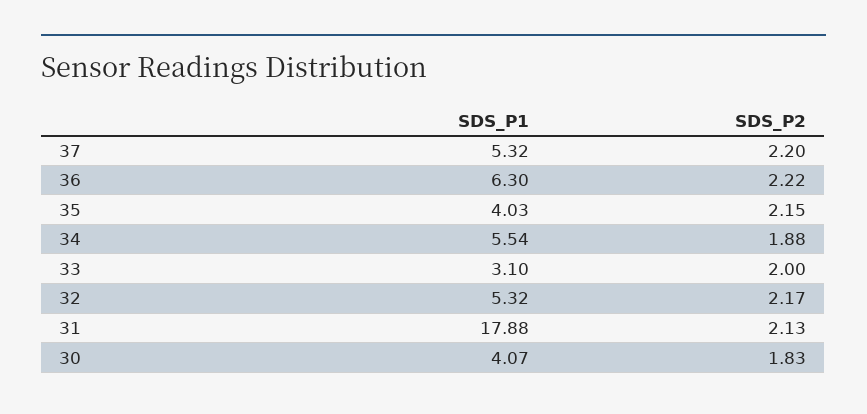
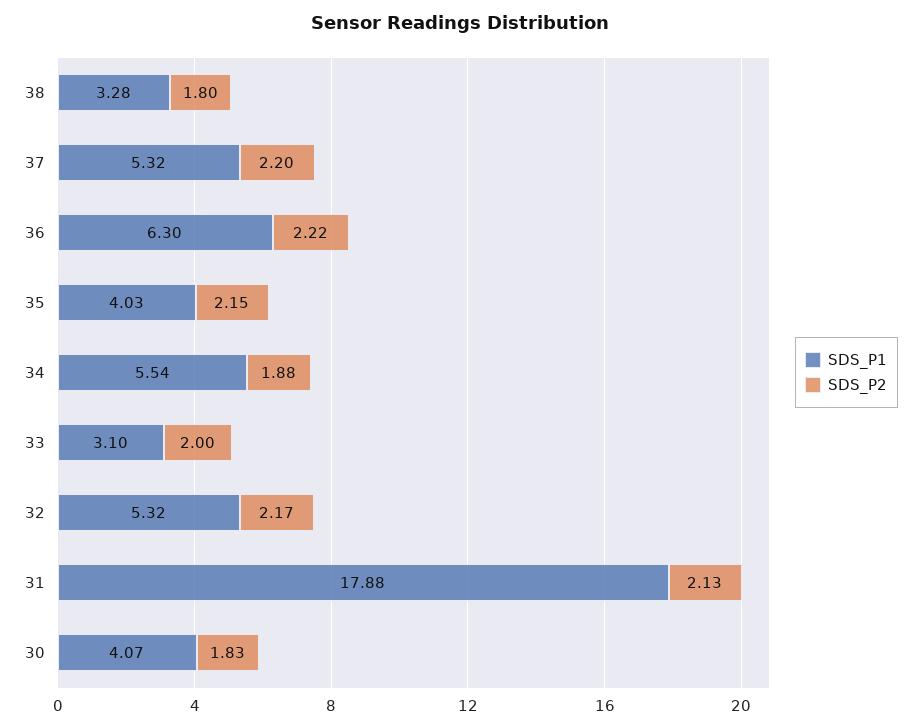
SDS_P1, 38: none -> 3.28
SDS_P2, 38: none -> 1.8

